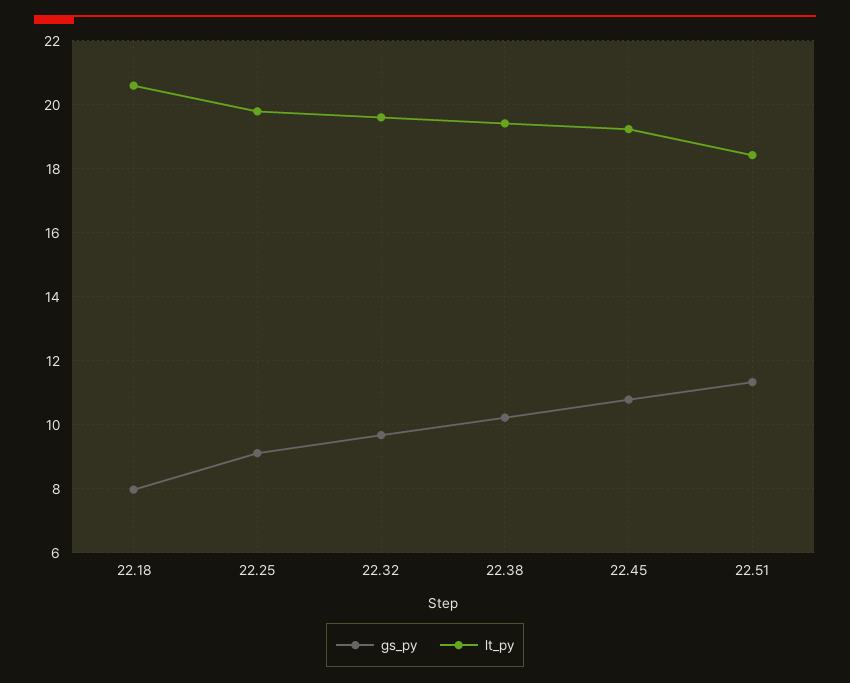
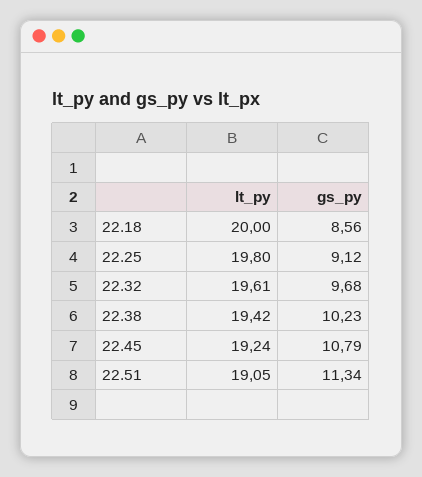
gs_py, 22.18: 8 -> 8.56
lt_py, 22.18: 20.6 -> 20
lt_py, 22.51: 18.4 -> 19.05

